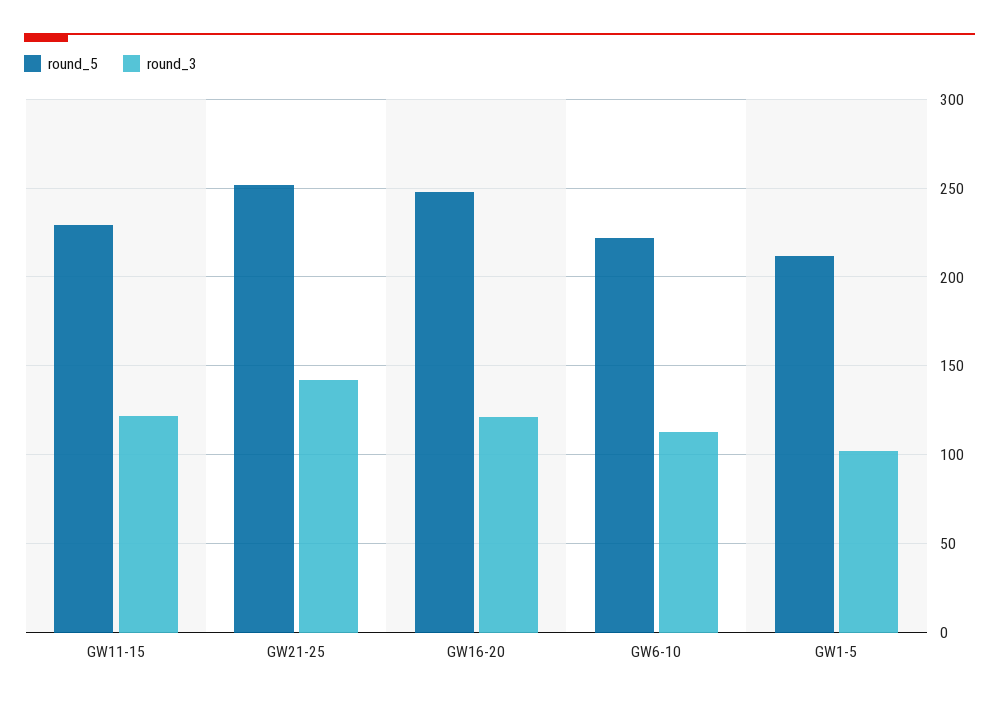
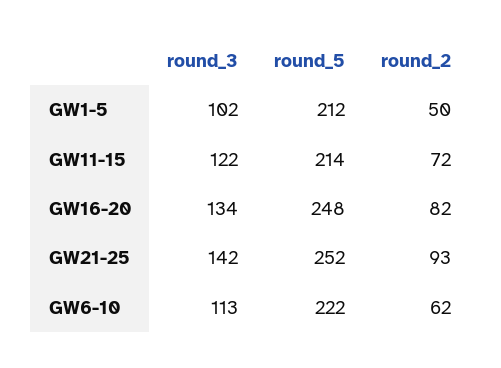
round_5, GW11-15: 230 -> 214
round_3, GW16-20: 120 -> 134
round_2, GW1-5: none -> 50
round_2, GW11-15: none -> 72
round_2, GW16-20: none -> 82
round_2, GW21-25: none -> 93
round_2, GW6-10: none -> 62

